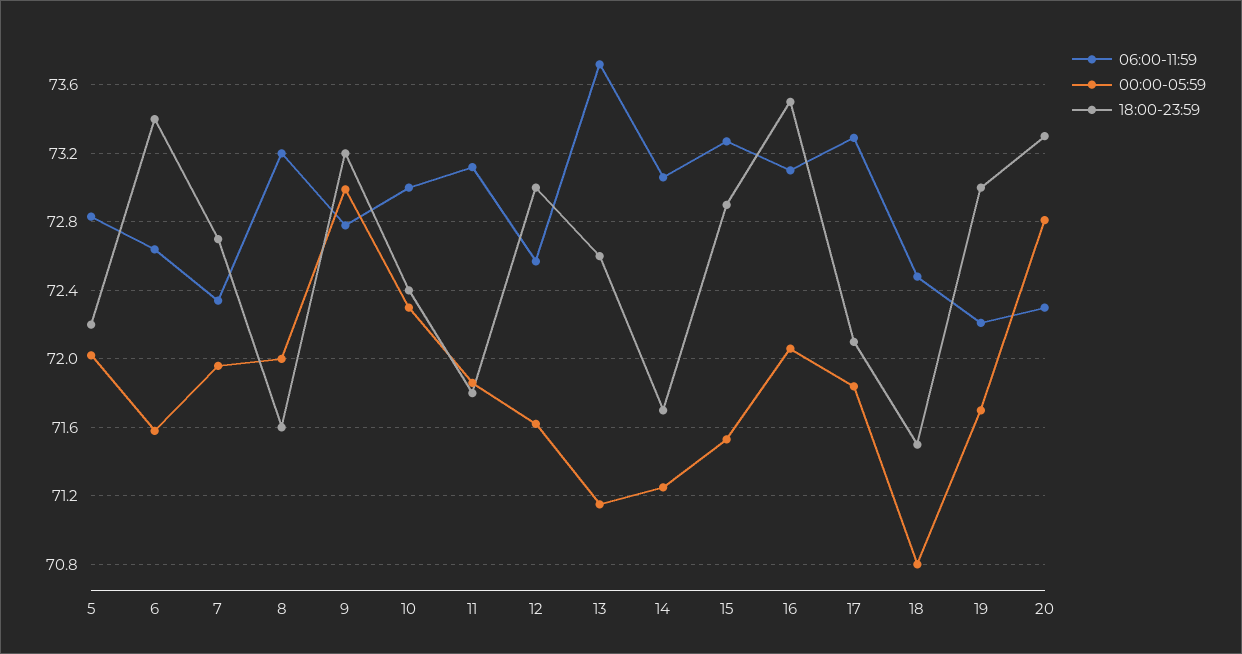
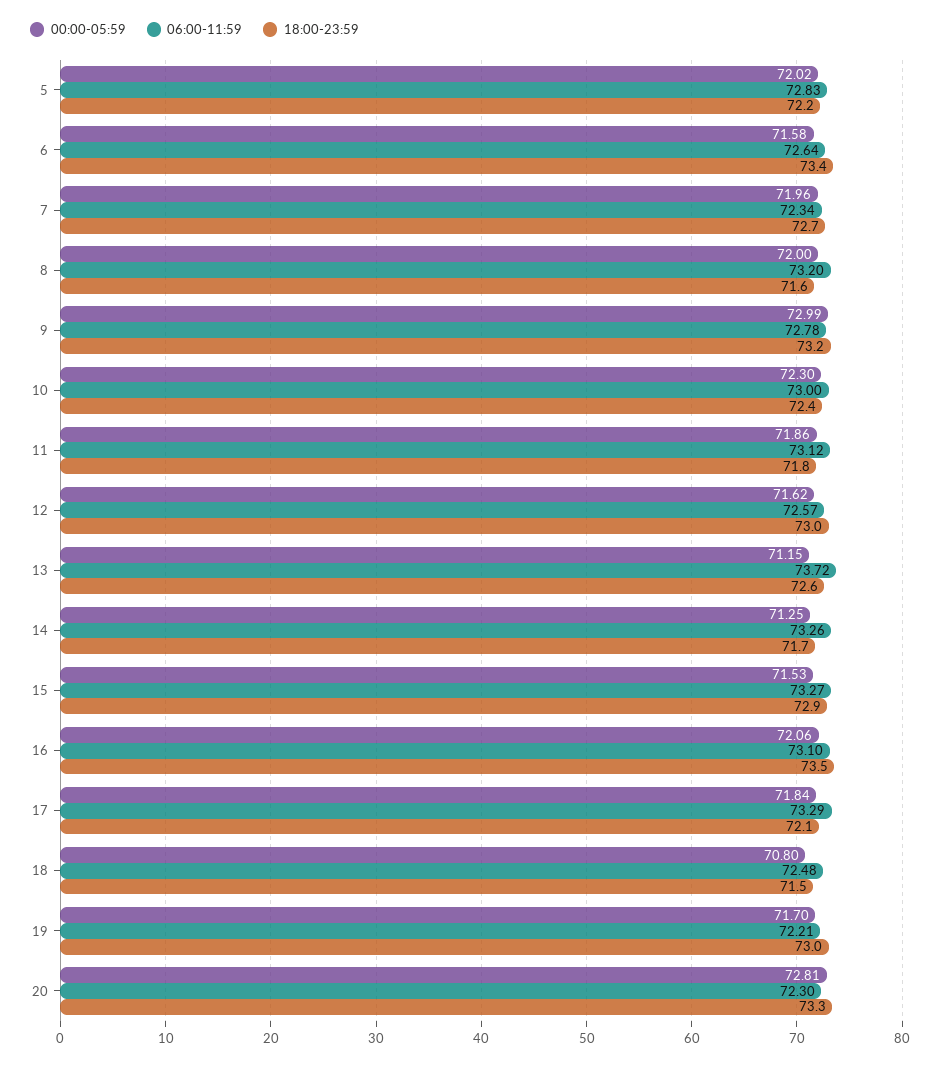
06:00-11:59, 14: 73.05 -> 73.26

